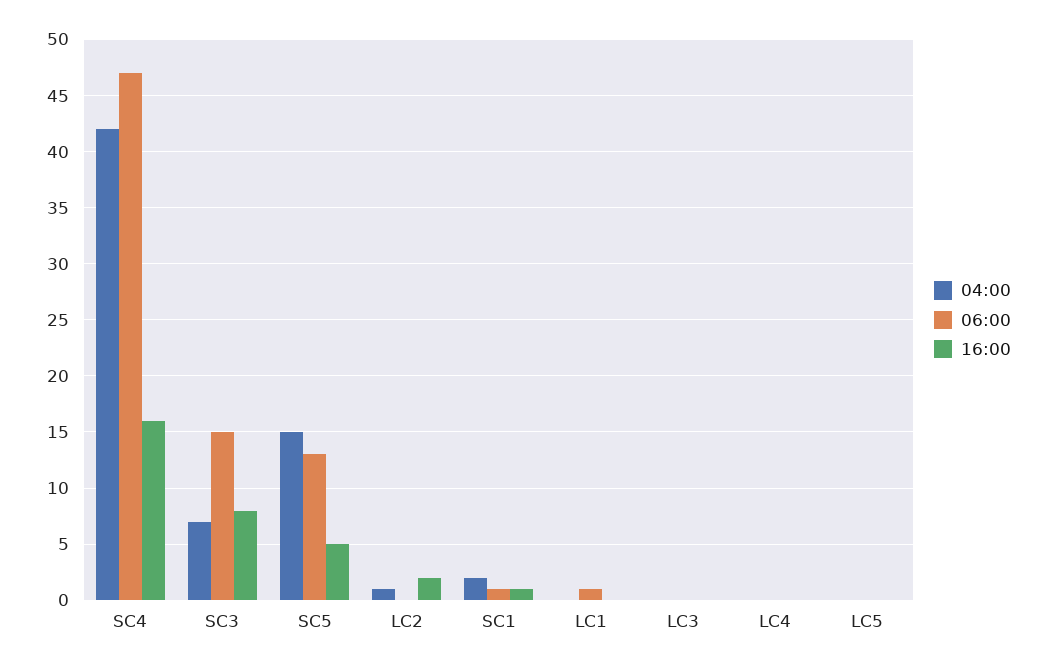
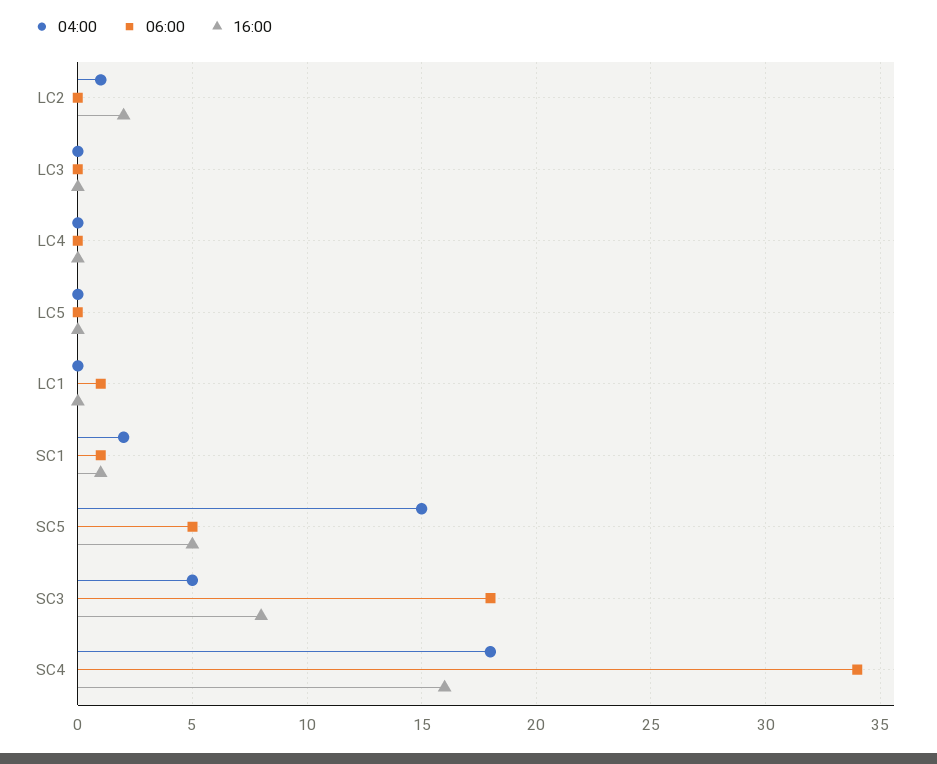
04:00, SC4: 42 -> 18
06:00, SC4: 47 -> 34
04:00, SC3: 7 -> 5
06:00, SC3: 15 -> 18
06:00, SC5: 13 -> 5

